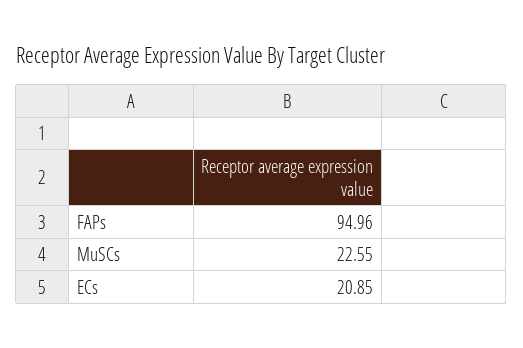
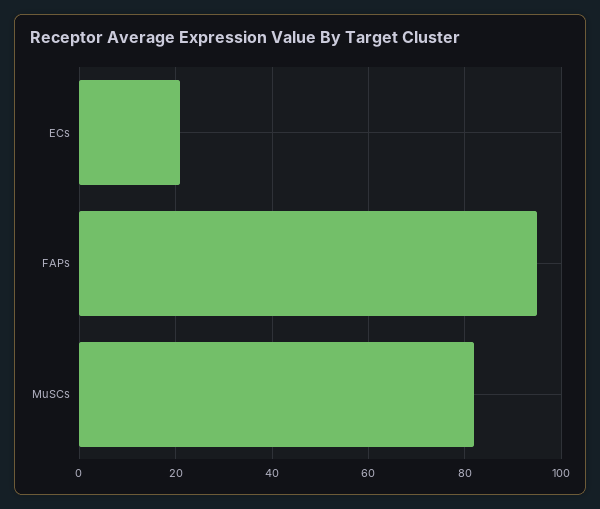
MuSCs: 22.55 -> 82

